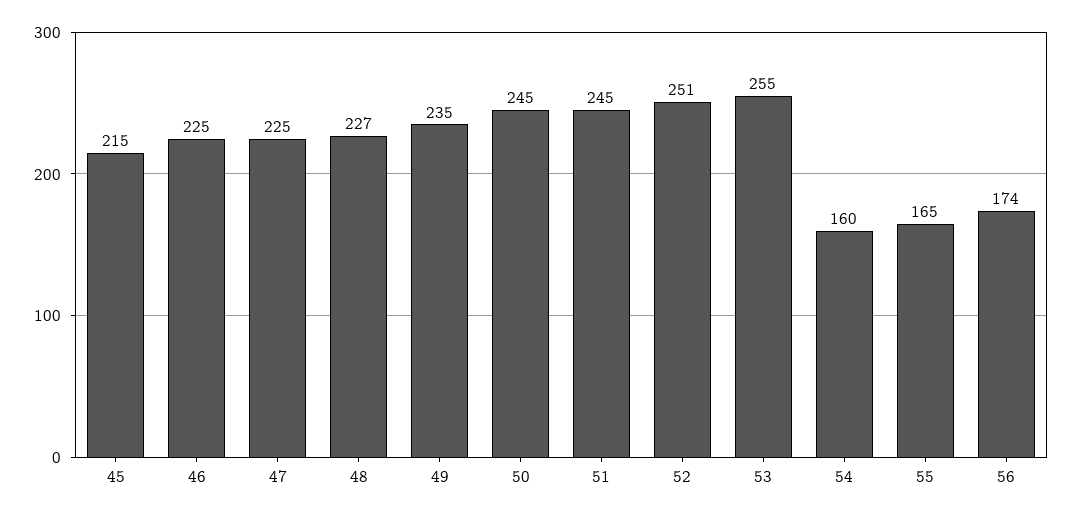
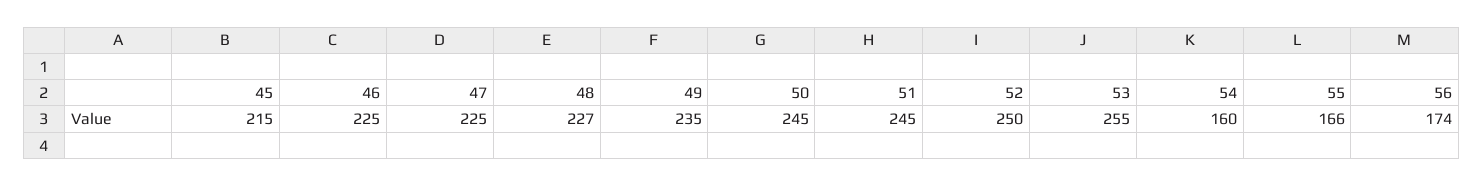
52: 251 -> 250
55: 165 -> 166

